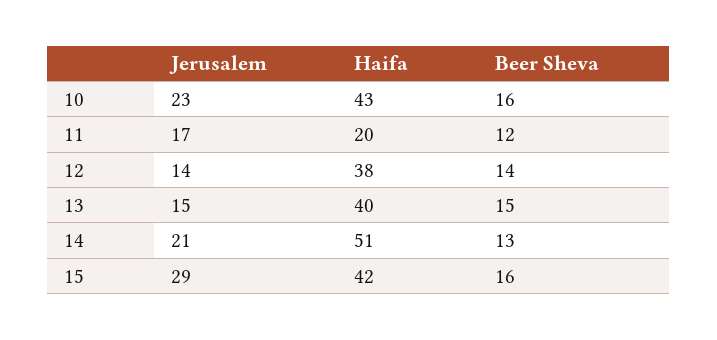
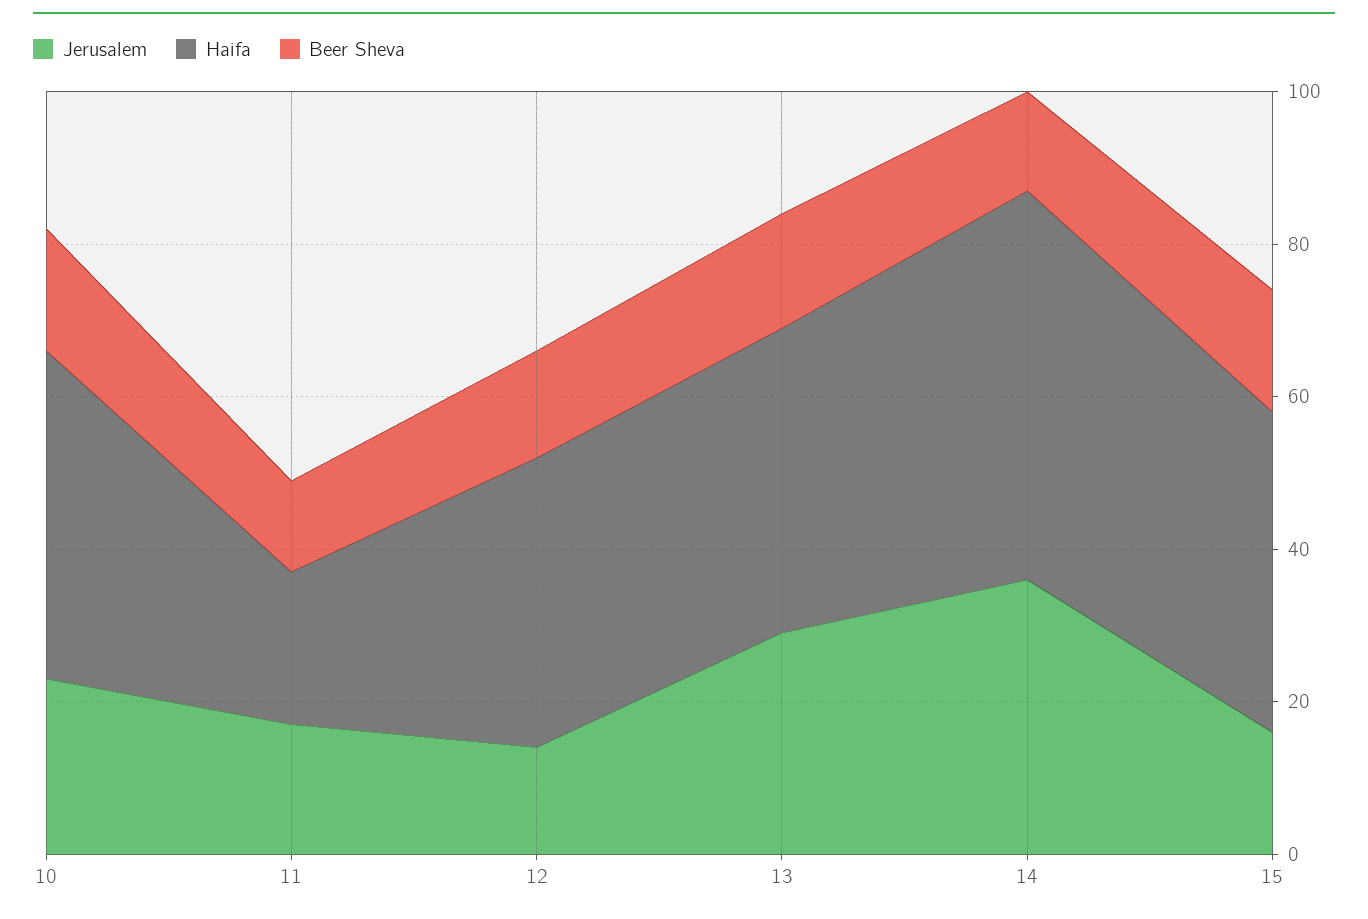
Jerusalem, 13: 15 -> 30
Jerusalem, 14: 21 -> 35
Jerusalem, 15: 29 -> 15

